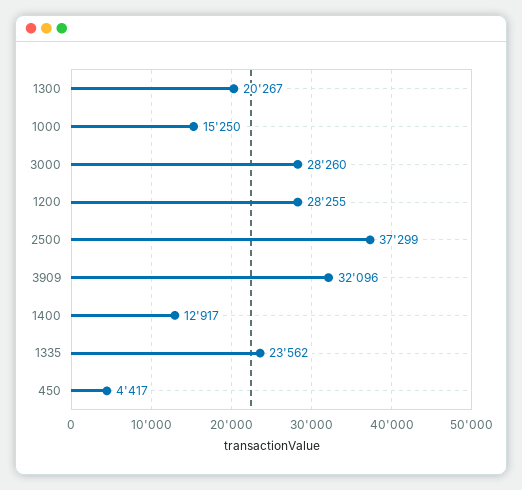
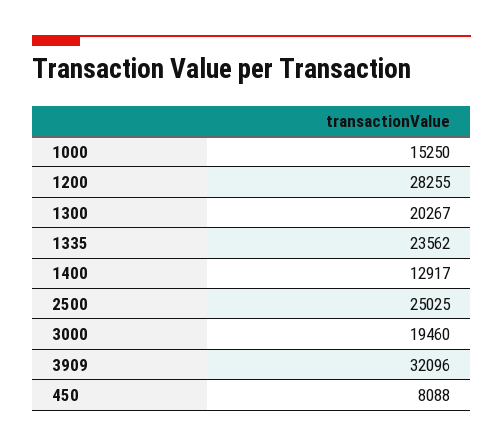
3000: 28260 -> 19460
2500: 37299 -> 25025
450: 4417 -> 8088

